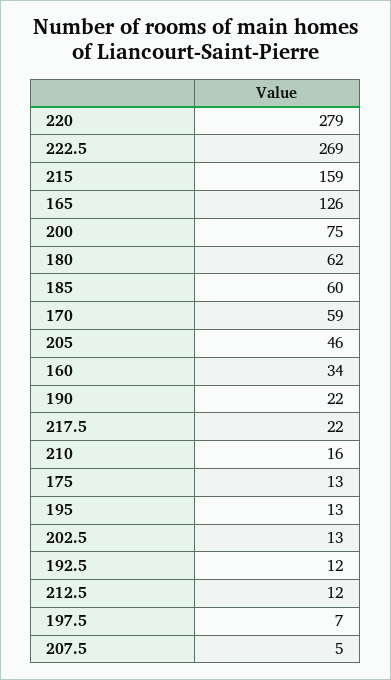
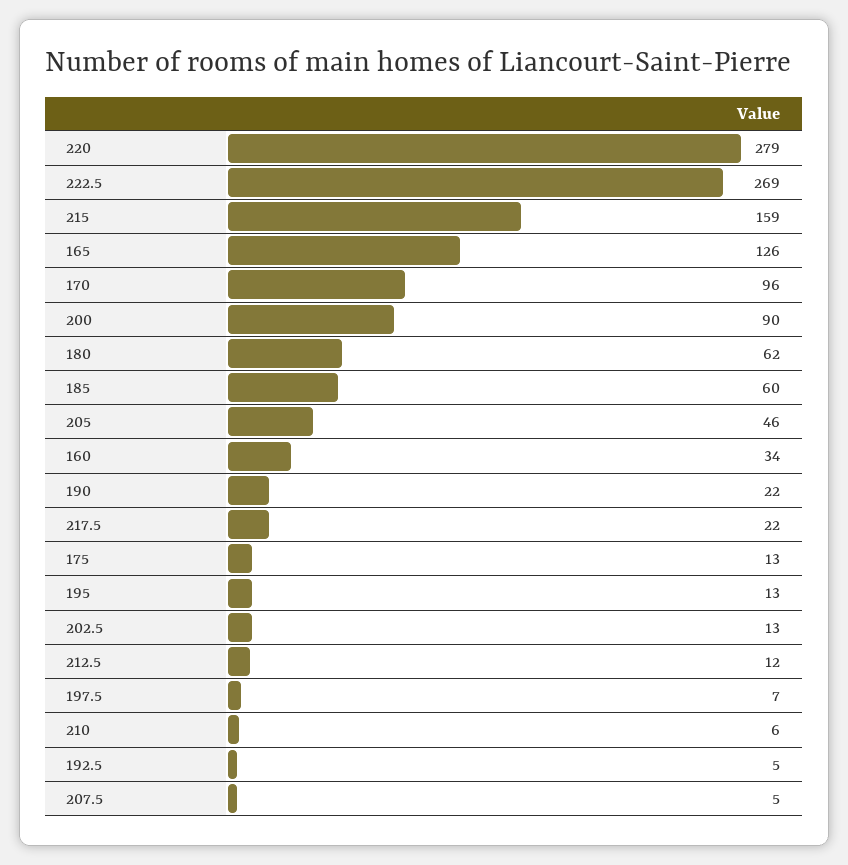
200: 75 -> 90
170: 59 -> 96
210: 16 -> 6
192.5: 12 -> 5

